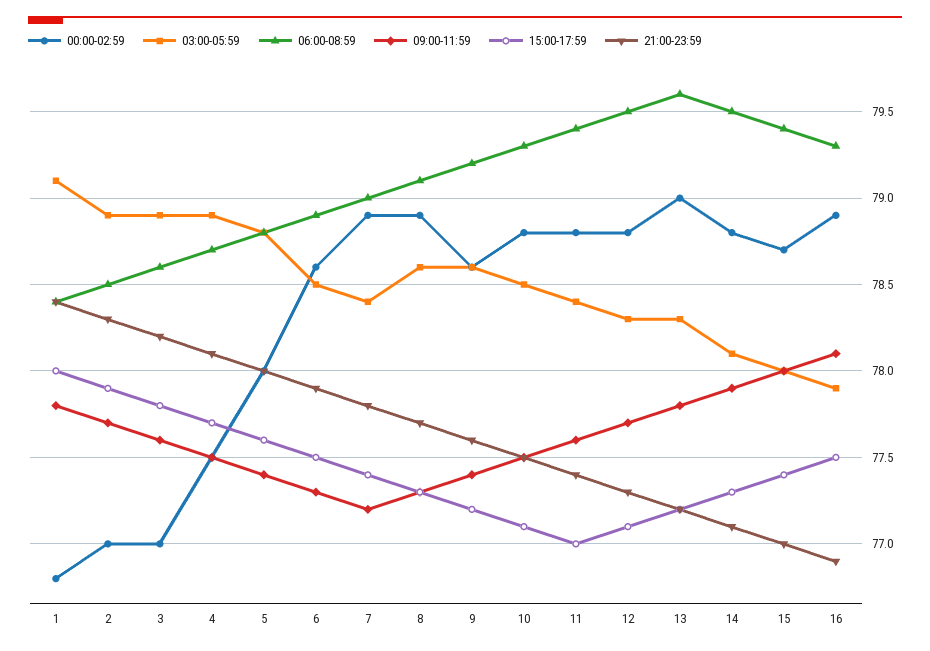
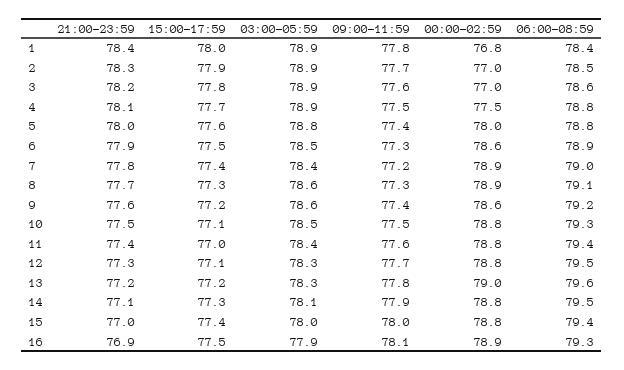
03:00-05:59, 1: 79.1 -> 78.9
06:00-08:59, 4: 78.7 -> 78.8
00:00-02:59, 15: 78.7 -> 78.8

